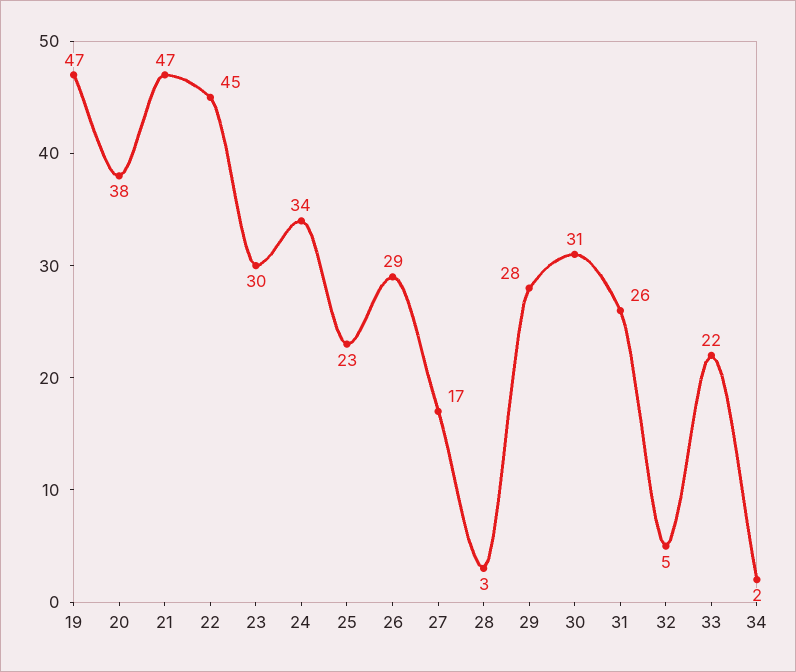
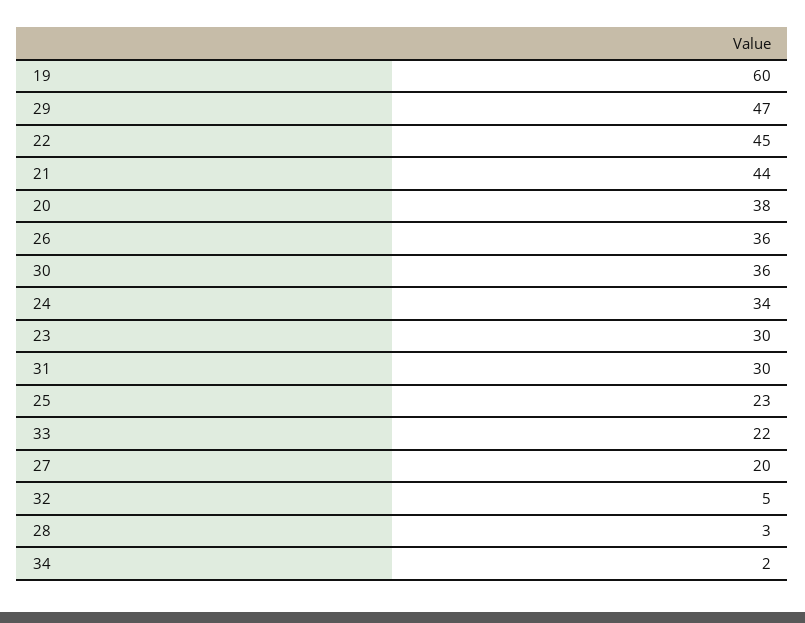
19: 47 -> 60
21: 47 -> 44
26: 29 -> 36
27: 17 -> 20
29: 28 -> 47
30: 31 -> 36
31: 26 -> 30

